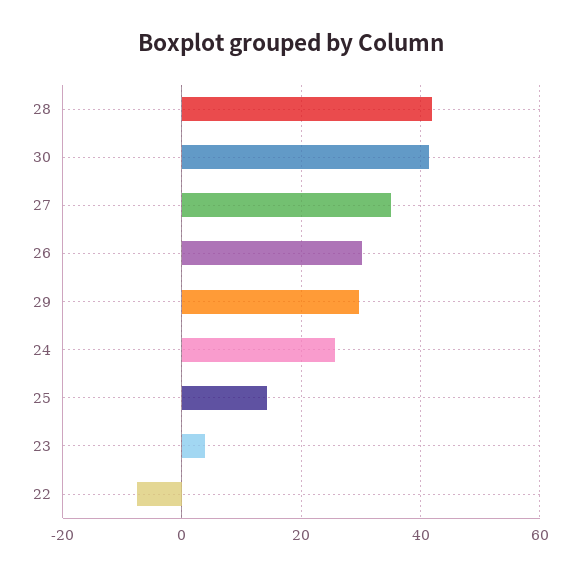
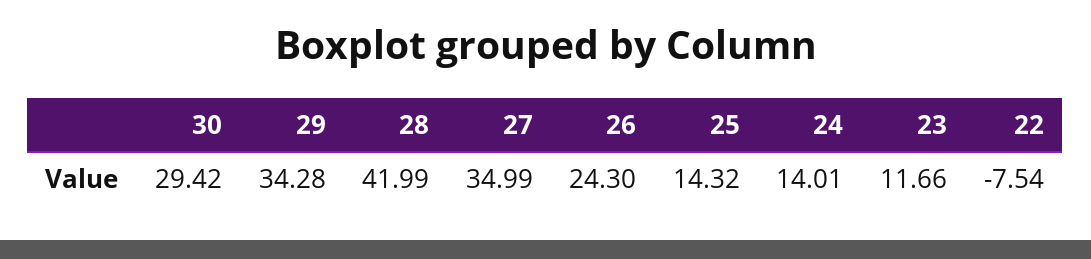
30: 42 -> 29.42
26: 30 -> 24.3
29: 30 -> 34.28
24: 26 -> 14.01
23: 4 -> 11.66

